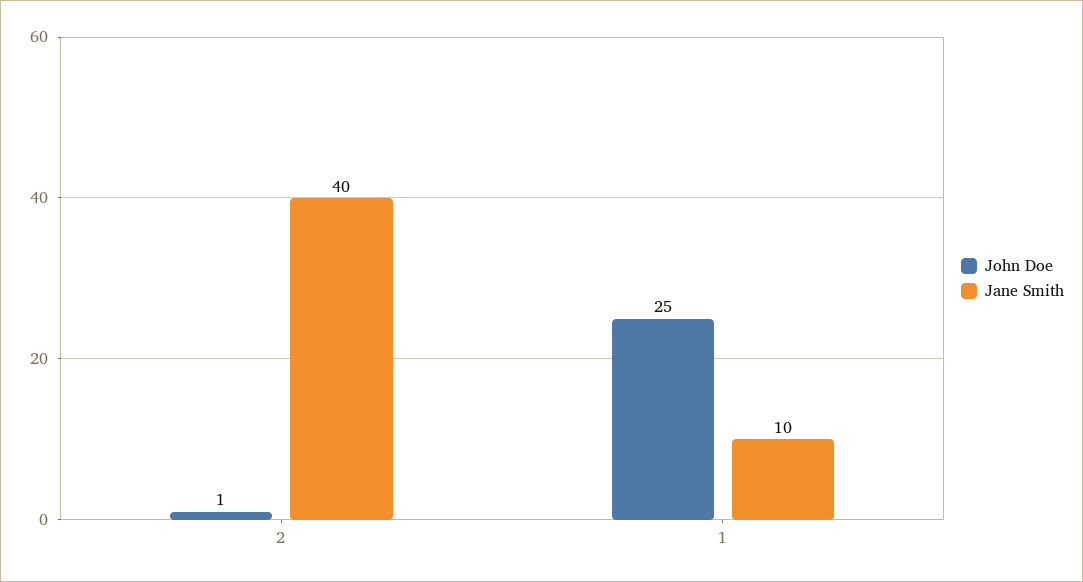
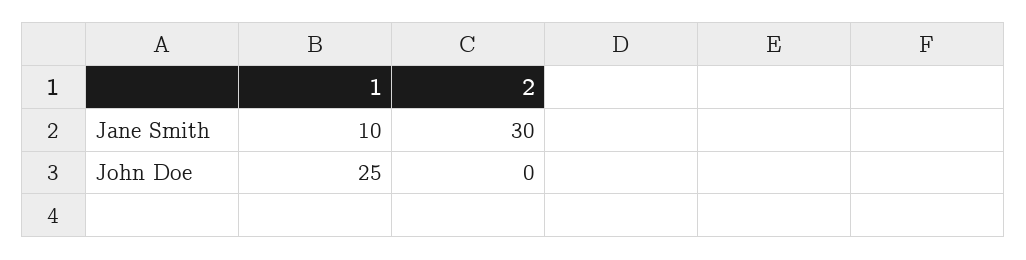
John Doe, 2: 1 -> 0
Jane Smith, 2: 40 -> 30

